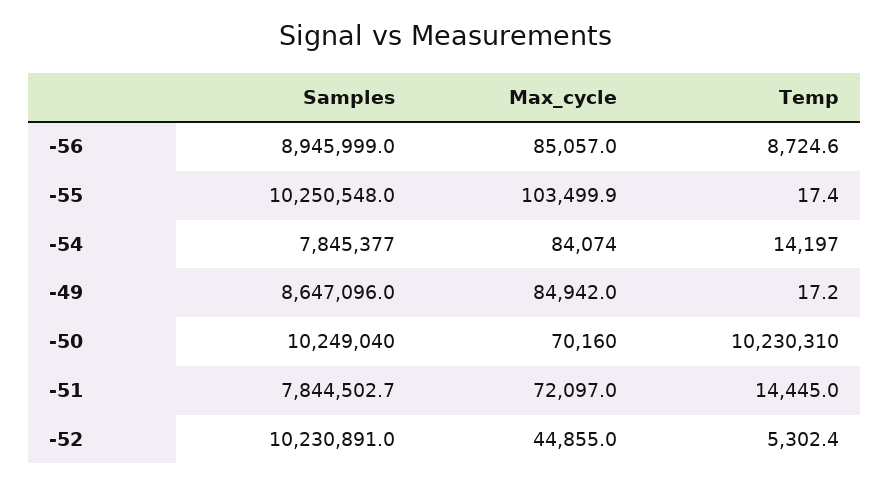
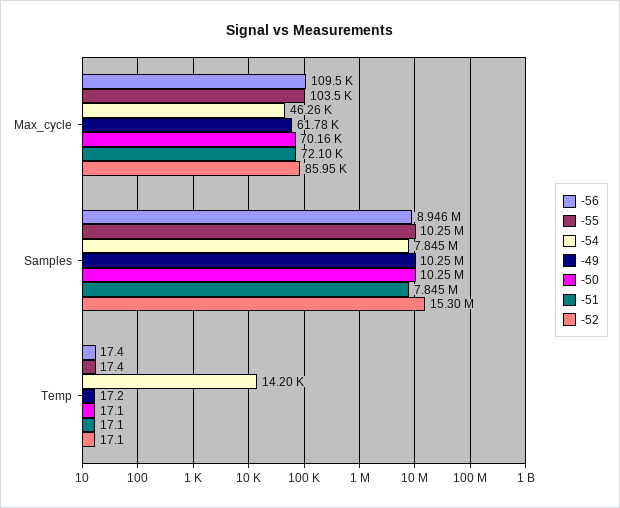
-56, Max_cycle: 85057 -> 109500
-56, Temp: 8724.6 -> 17.4
-54, Max_cycle: 84074 -> 46260
-49, Samples: 8647096 -> 10250000
-49, Max_cycle: 84942 -> 61780
-50, Temp: 10230310 -> 17.1
-51, Temp: 14445 -> 17.1
-52, Samples: 10230891 -> 15300000
-52, Max_cycle: 44855 -> 85950
-52, Temp: 5302.4 -> 17.1

